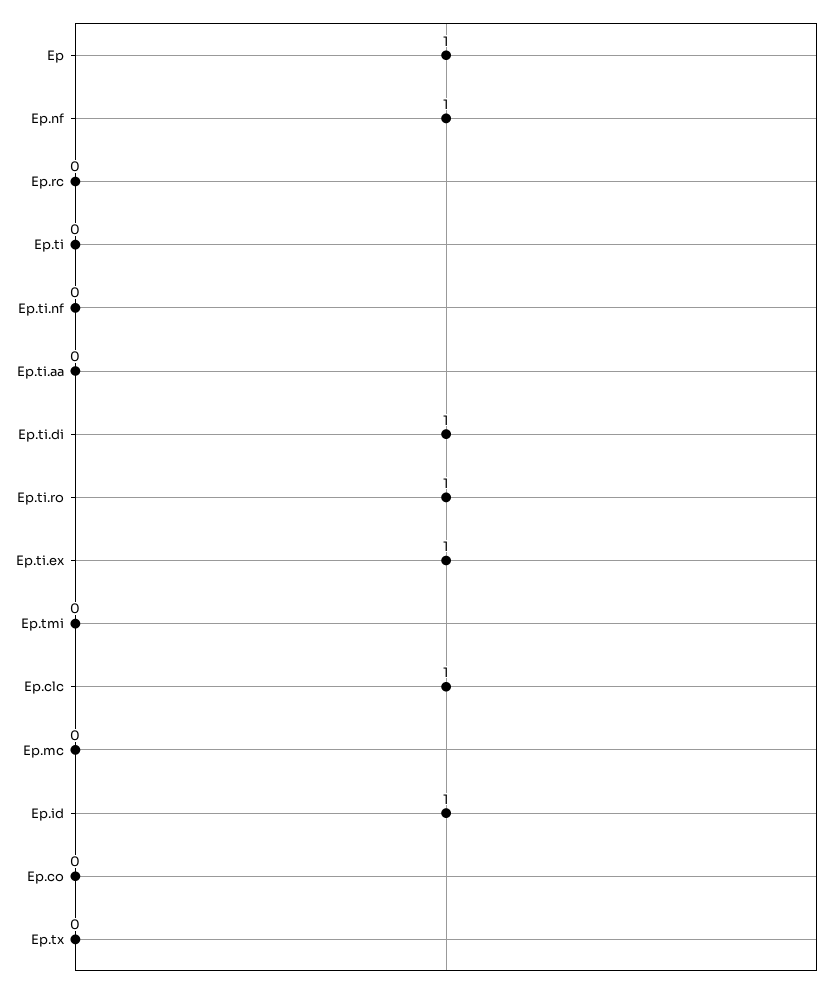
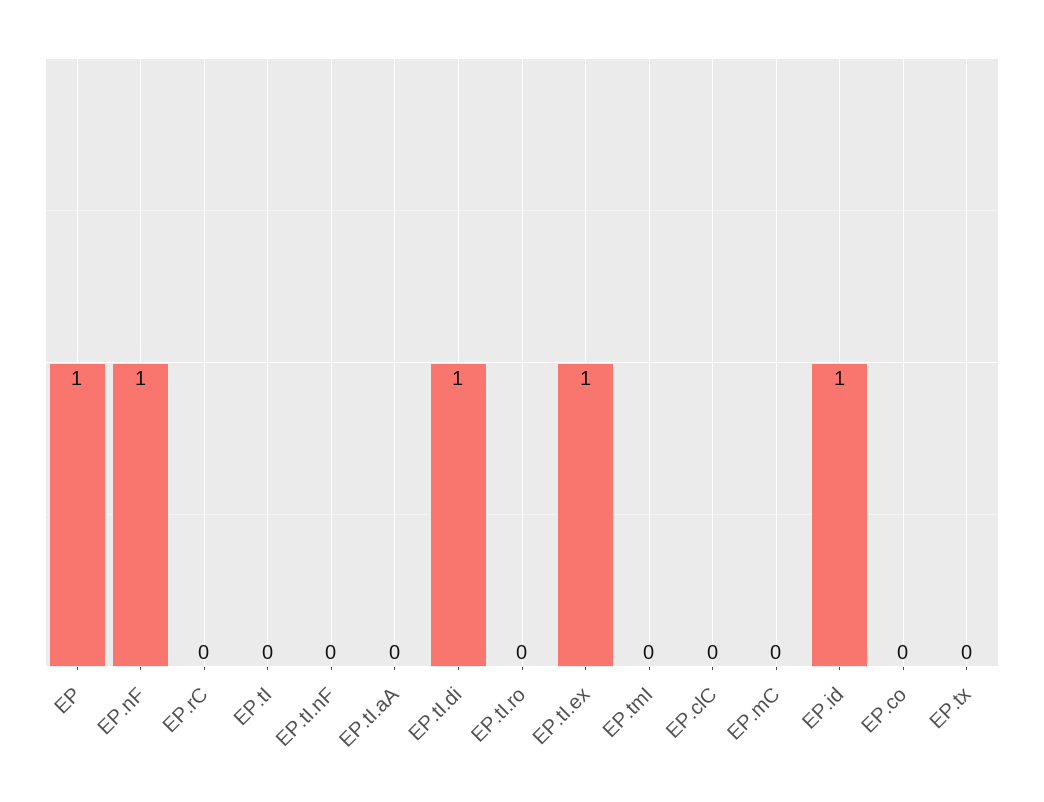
Ep.ti.ro: 1 -> 0
Ep.clc: 1 -> 0

